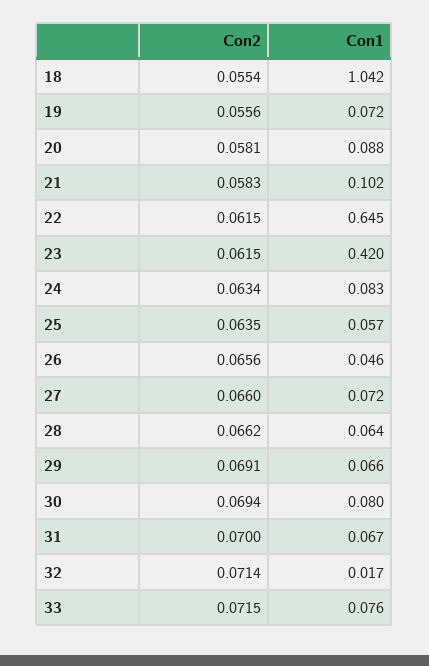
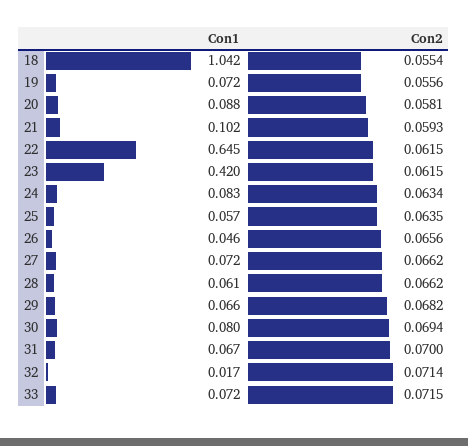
Con2, 21: 0.0583 -> 0.0593
Con2, 27: 0.066 -> 0.0662
Con1, 28: 0.064 -> 0.061
Con2, 29: 0.0691 -> 0.0682
Con1, 33: 0.076 -> 0.072

